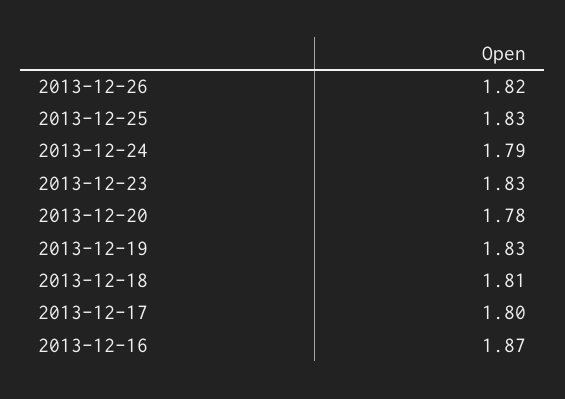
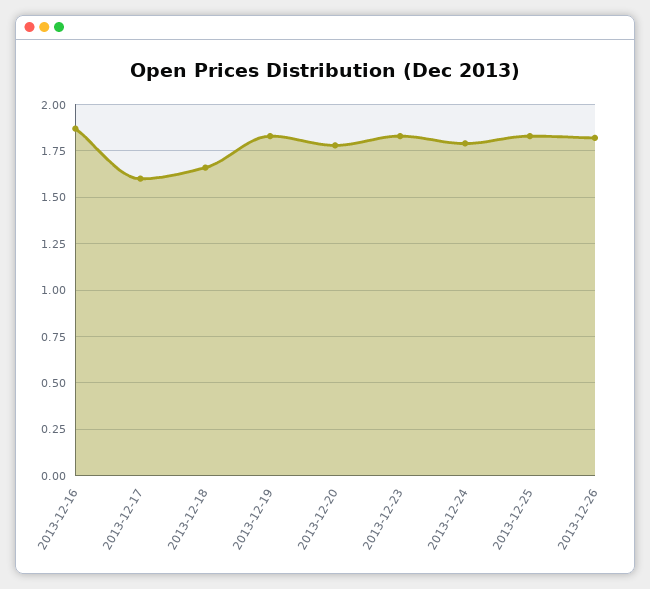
2013-12-18: 1.81 -> 1.65
2013-12-17: 1.8 -> 1.6

